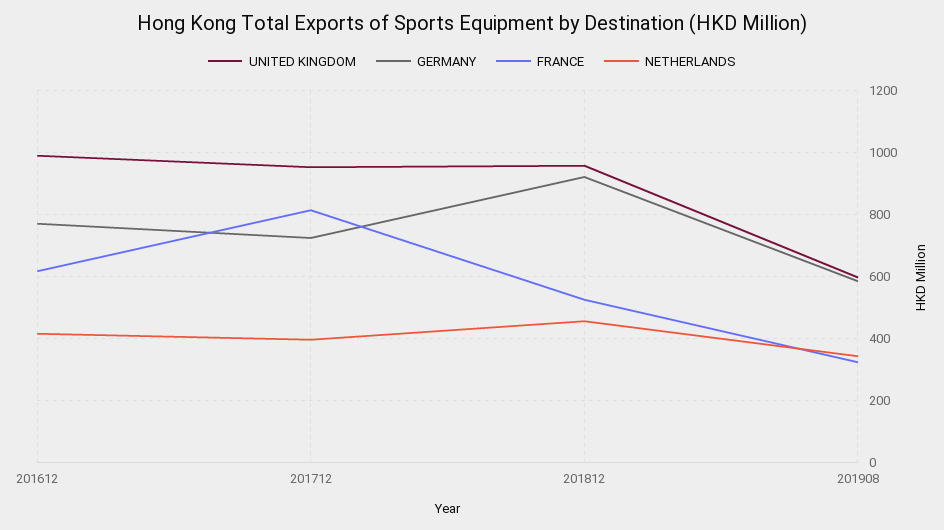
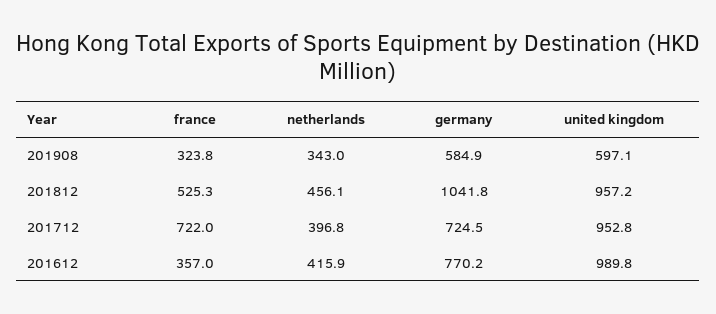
FRANCE, 201612: 620 -> 357
FRANCE, 201712: 820 -> 722
GERMANY, 201812: 920 -> 1041.8

